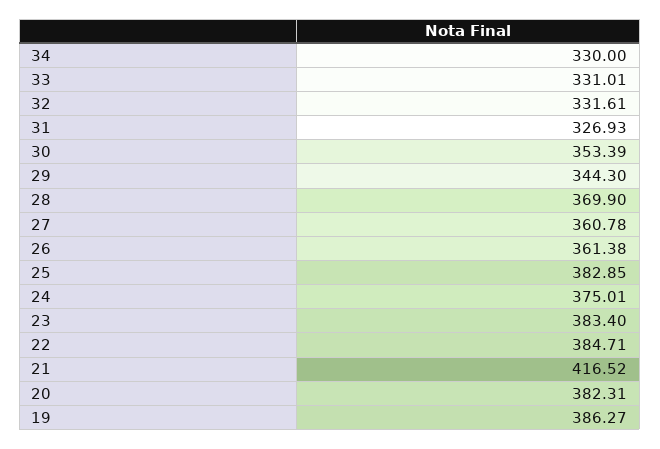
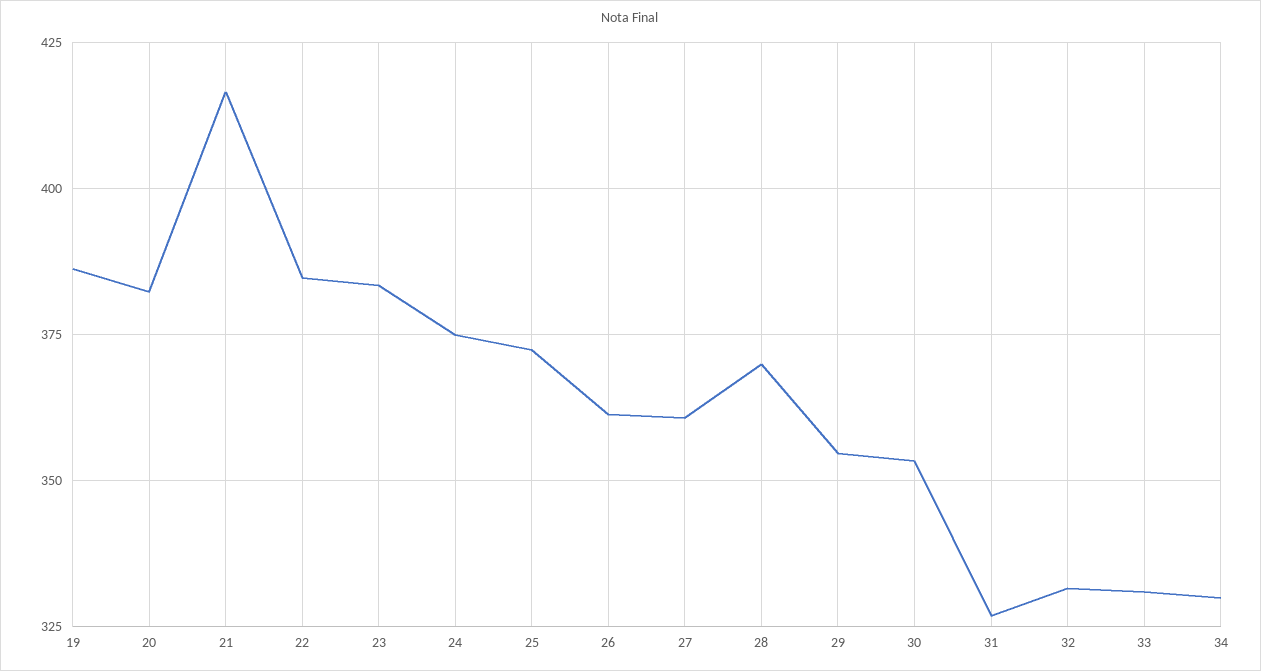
29: 344.3 -> 355
25: 382.85 -> 372.5

